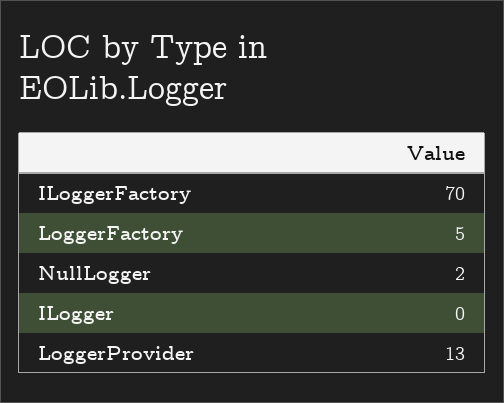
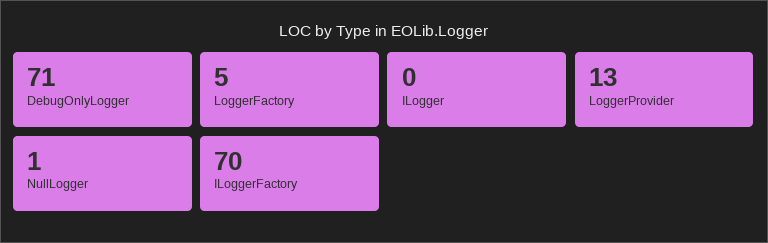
NullLogger: 2 -> 1
DebugOnlyLogger: none -> 71

